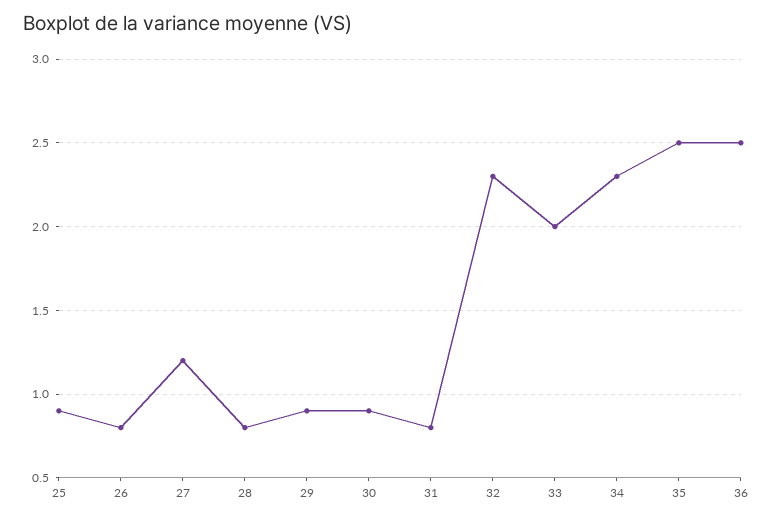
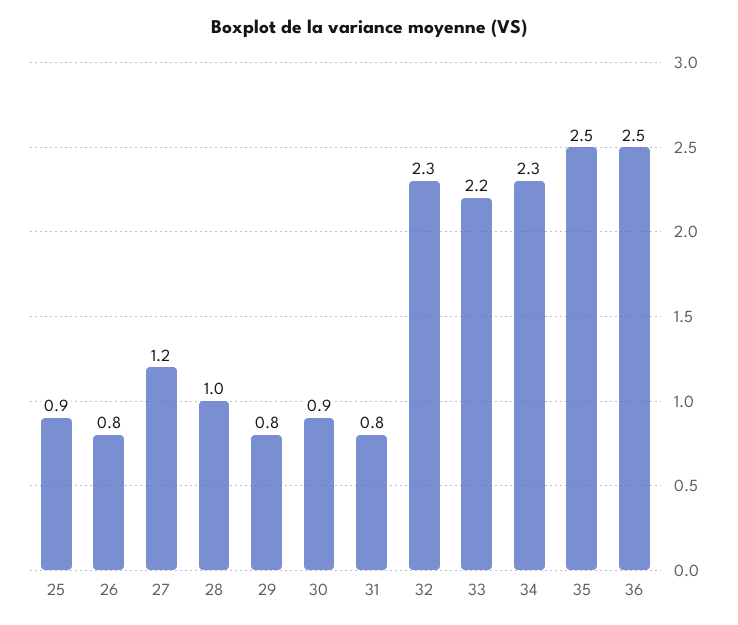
28: 0.8 -> 1
29: 0.9 -> 0.8
33: 2 -> 2.2

